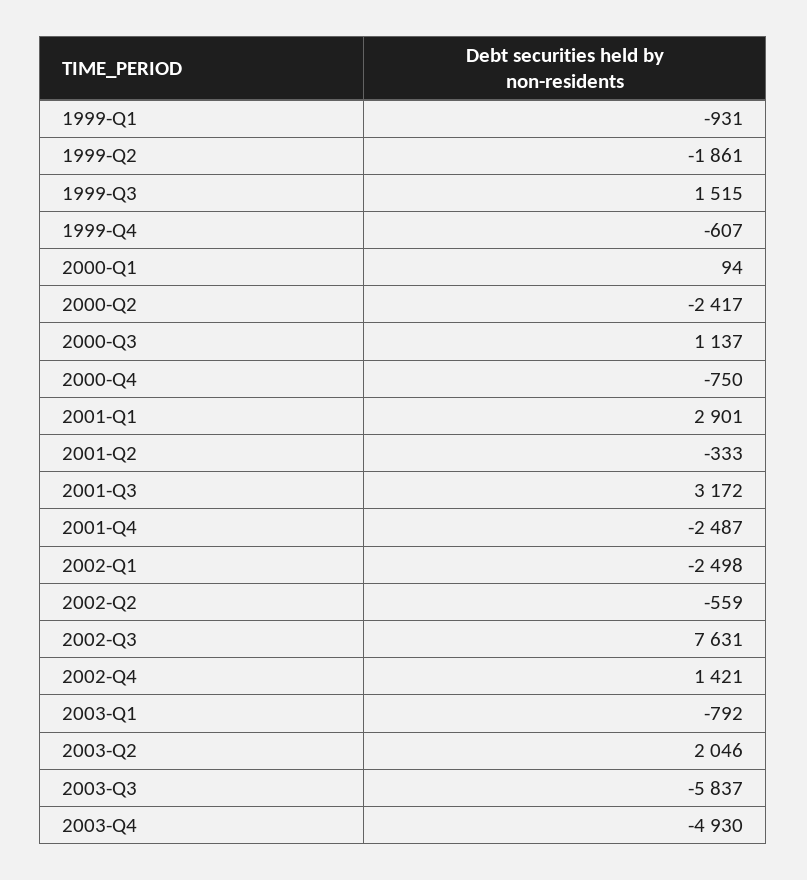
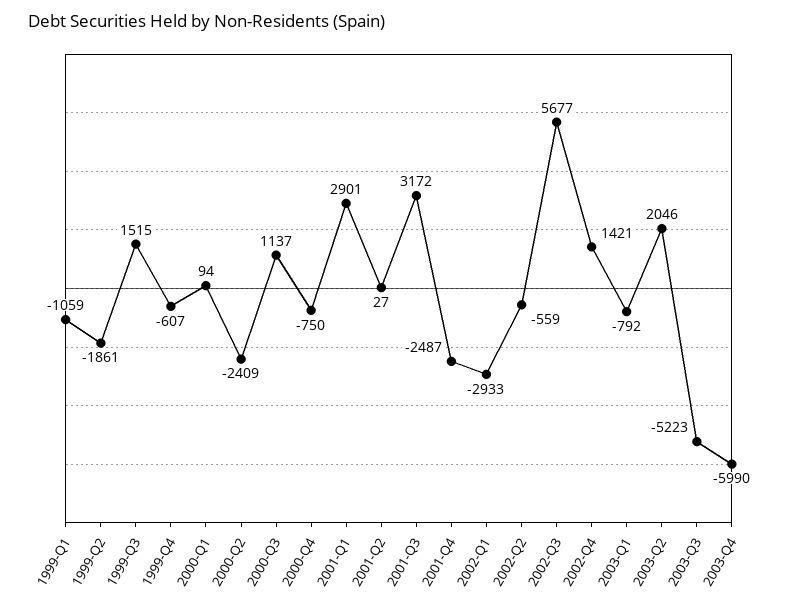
1999-Q1: -931 -> -1059
2000-Q2: -2417 -> -2409
2001-Q2: -333 -> 27
2002-Q1: -2498 -> -2933
2002-Q3: 7631 -> 5677
2003-Q3: -5837 -> -5223
2003-Q4: -4930 -> -5990

